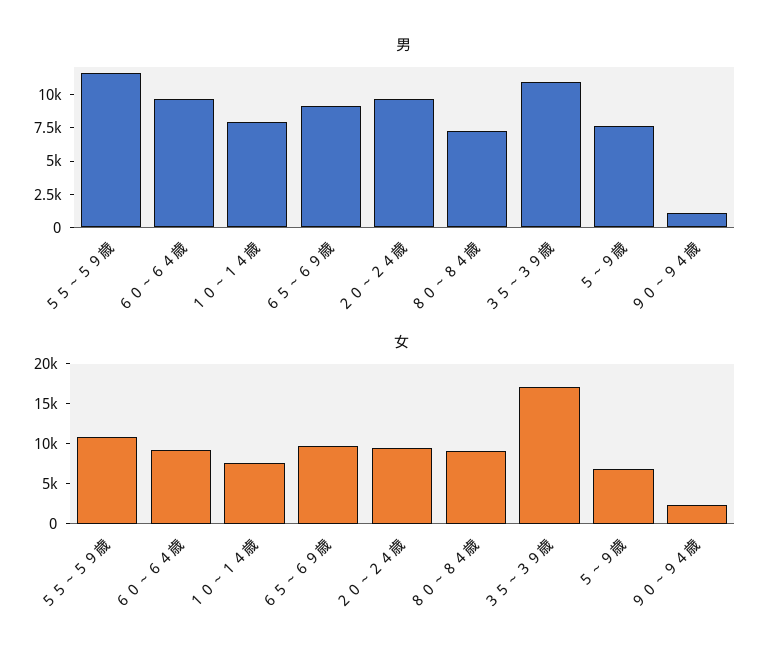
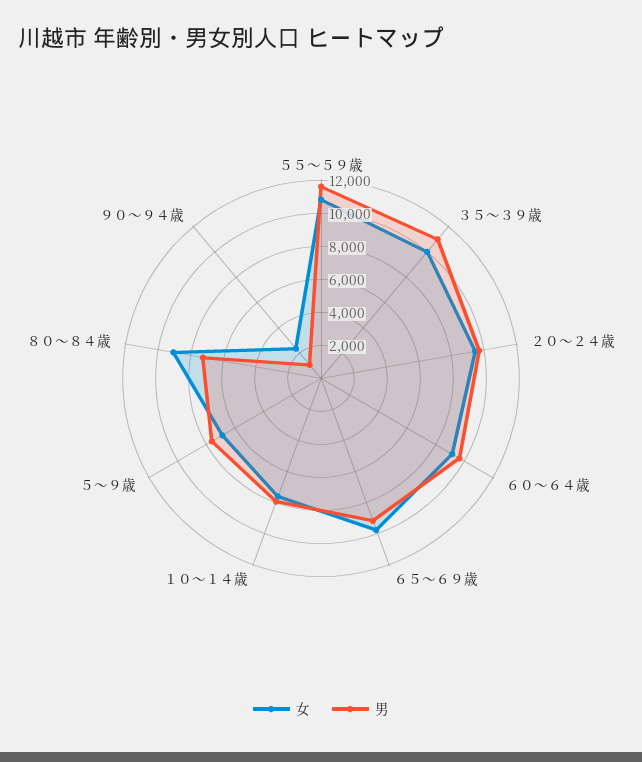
女, ３５～３９歳: 17000 -> 10000

